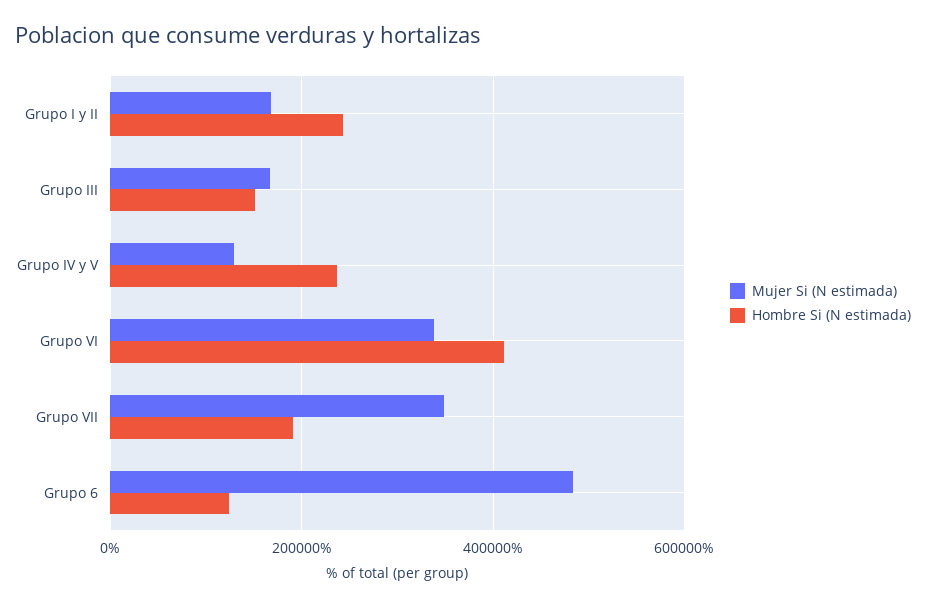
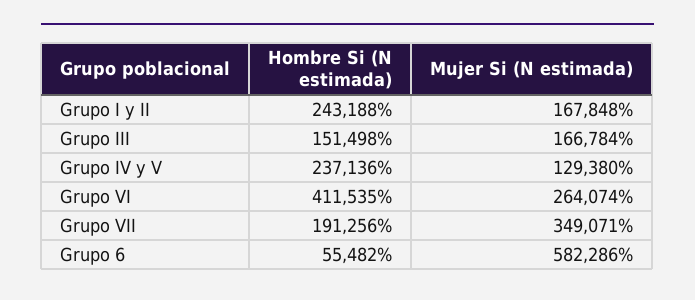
Mujer Si (N estimada), Grupo VI: 340000 -> 264074
Mujer Si (N estimada), Grupo 6: 480000 -> 582286
Hombre Si (N estimada), Grupo 6: 120000 -> 55482

